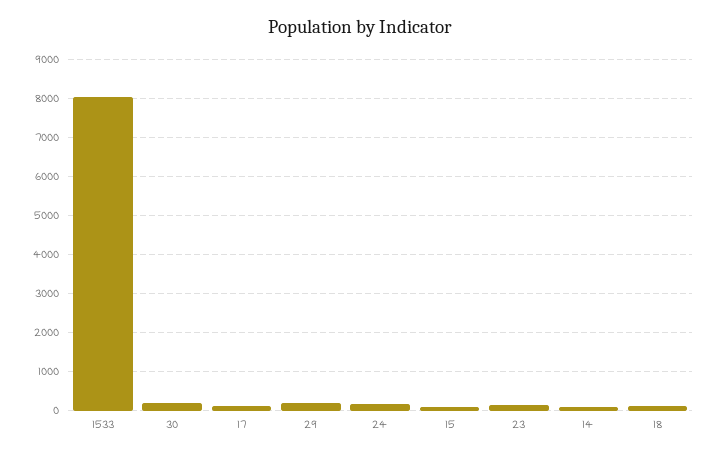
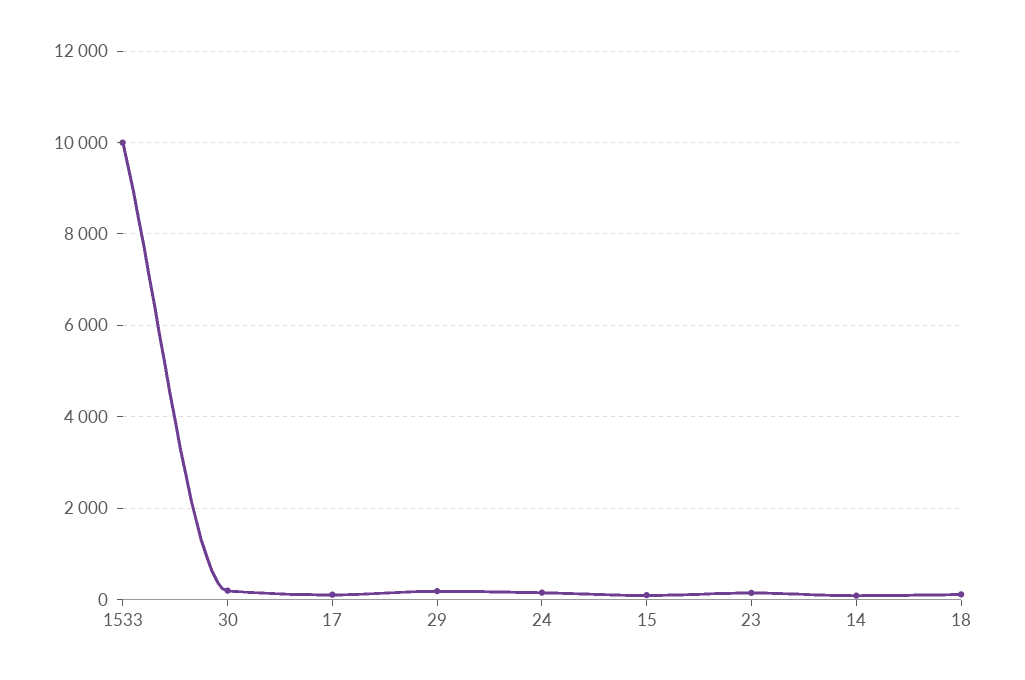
1533: 8000 -> 10000

